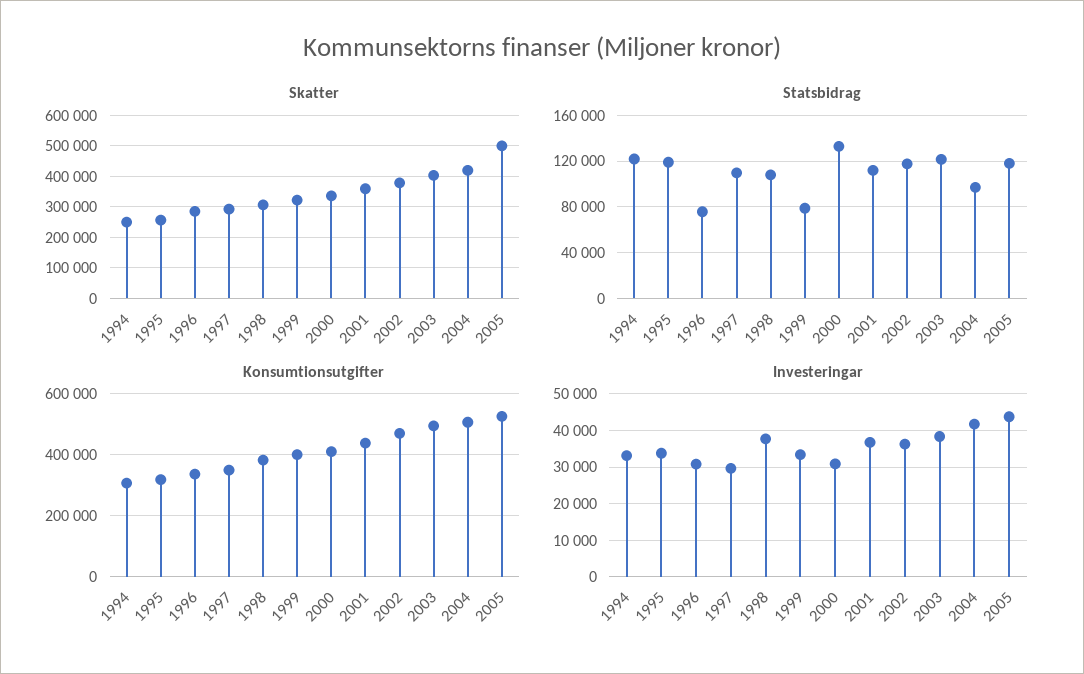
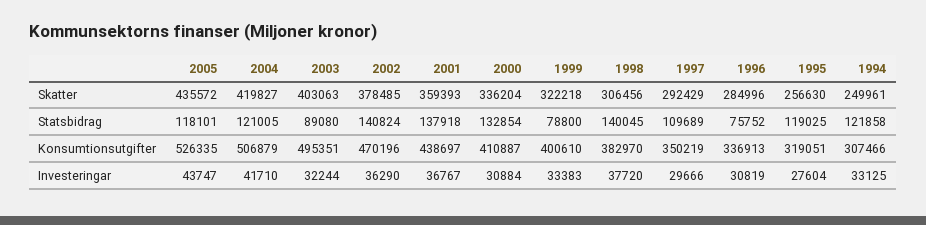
Skatter, 2005: 500000 -> 435572
Statsbidrag, 1998: 110000 -> 140045
Statsbidrag, 2001: 110000 -> 137918
Statsbidrag, 2002: 120000 -> 140824
Statsbidrag, 2003: 120000 -> 89080
Statsbidrag, 2004: 100000 -> 121005
Investeringar, 1995: 34000 -> 27604
Investeringar, 2003: 38000 -> 32244

